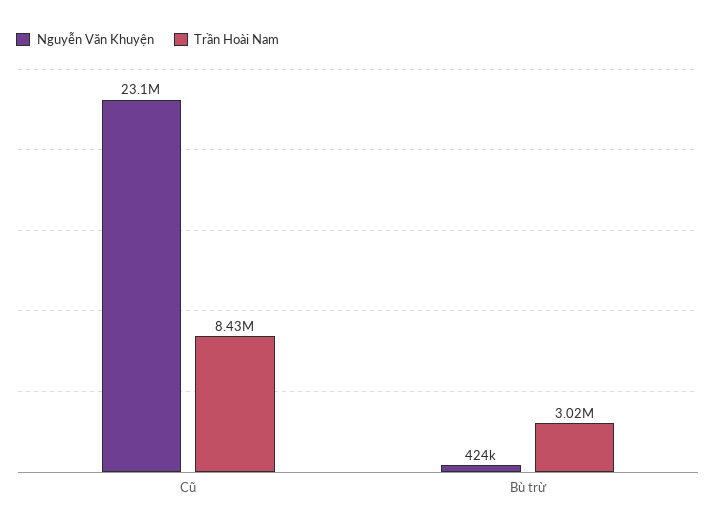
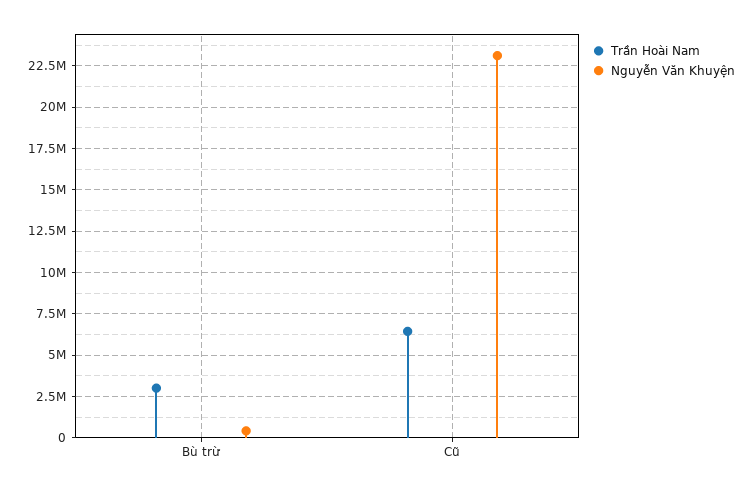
Trần Hoài Nam, Cũ: 8430000 -> 6500000

